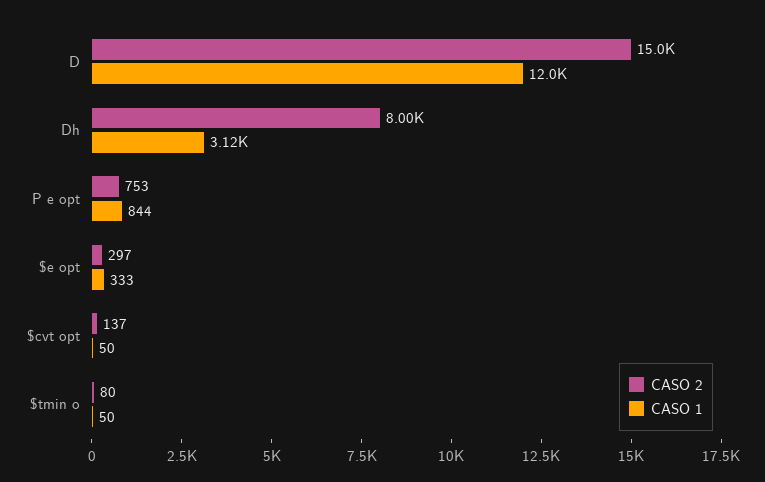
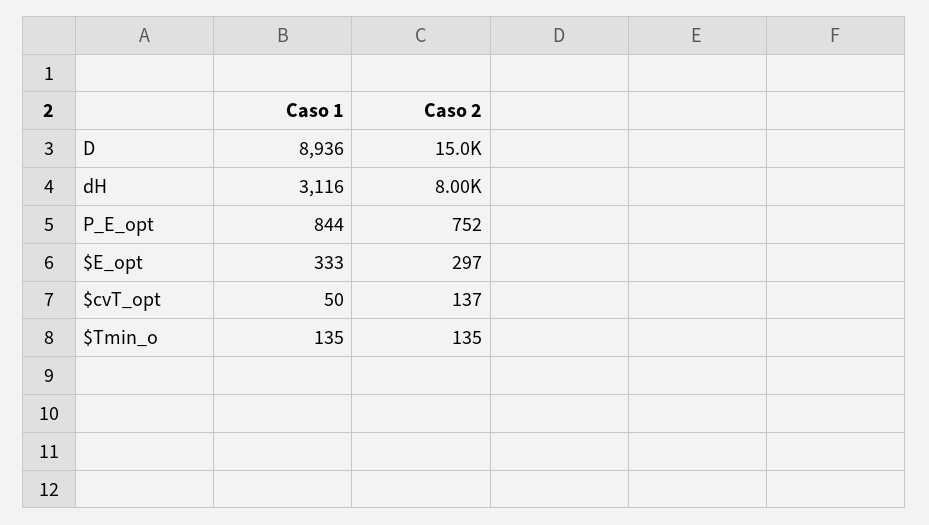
CASO 1, D: 12000 -> 8936
CASO 2, P e opt: 753 -> 752
CASO 2, $tmin o: 80 -> 135
CASO 1, $tmin o: 50 -> 135

